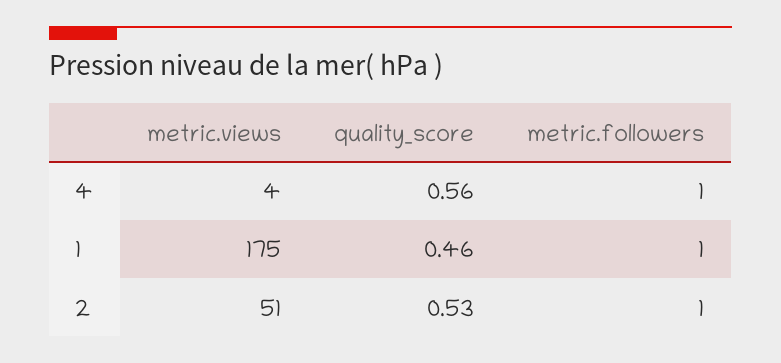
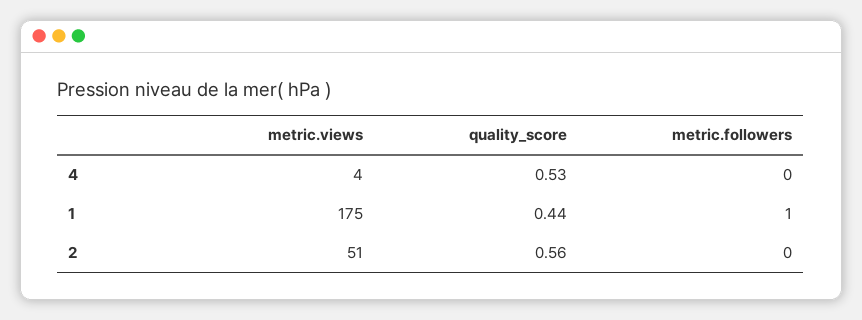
quality_score, 4: 0.56 -> 0.53
metric.followers, 4: 1 -> 0
quality_score, 1: 0.46 -> 0.44
quality_score, 2: 0.53 -> 0.56
metric.followers, 2: 1 -> 0

